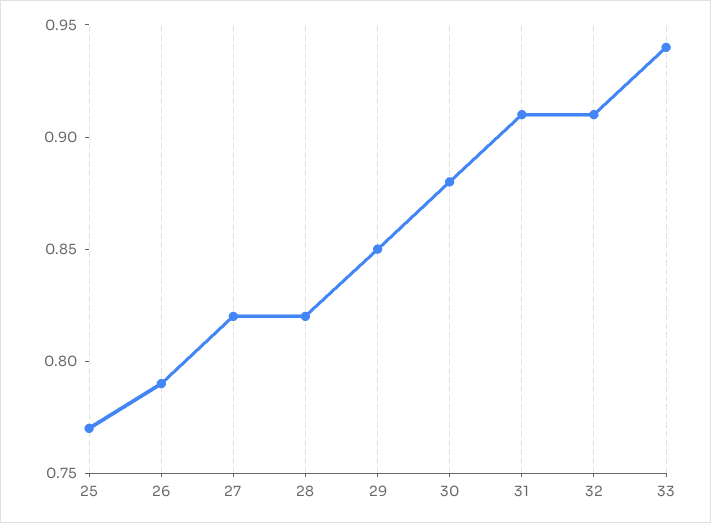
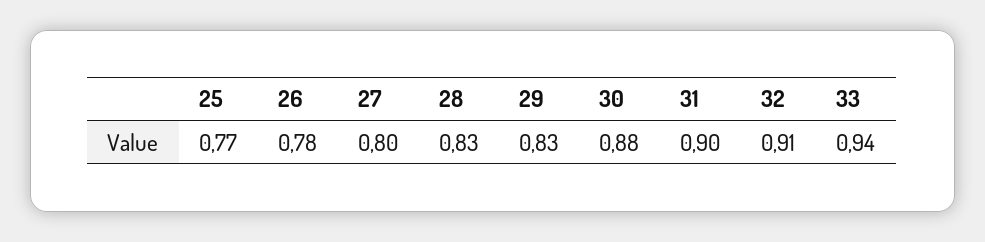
26: 0.79 -> 0.78
27: 0.82 -> 0.8
28: 0.82 -> 0.83
29: 0.85 -> 0.83
31: 0.91 -> 0.9

